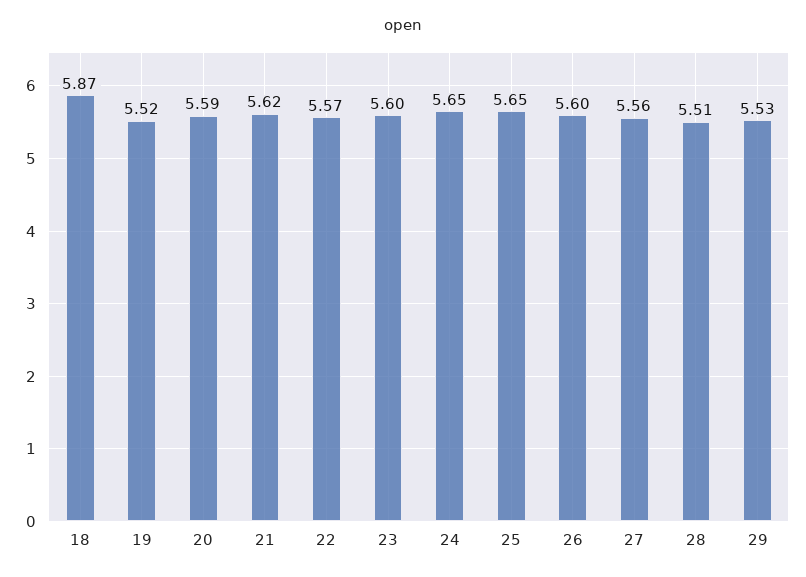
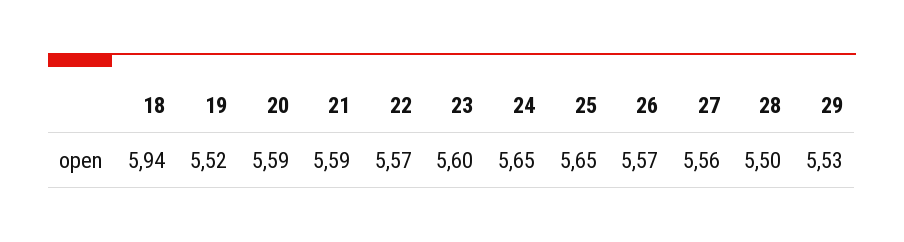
18: 5.87 -> 5.94
21: 5.62 -> 5.59
26: 5.6 -> 5.57
28: 5.51 -> 5.5

